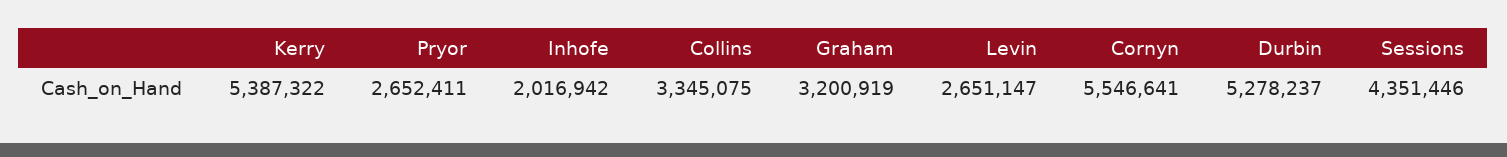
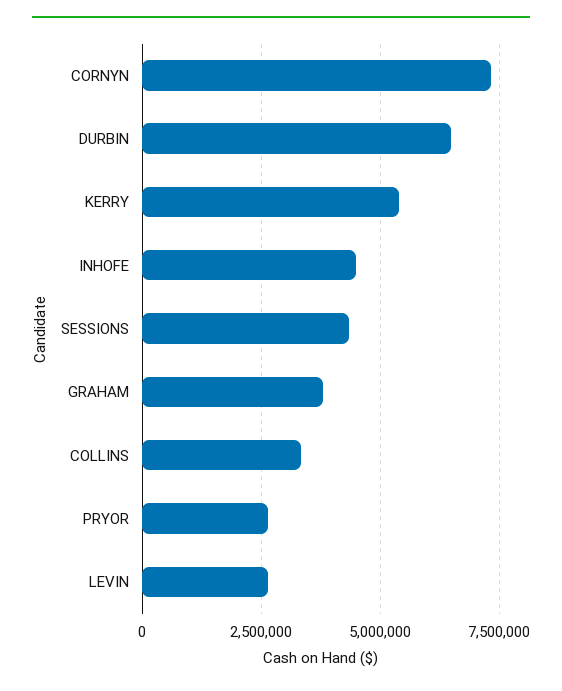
Inhofe: 2016942 -> 4500000
Graham: 3200919 -> 3750000
Cornyn: 5546641 -> 7250000
Durbin: 5278237 -> 6500000

